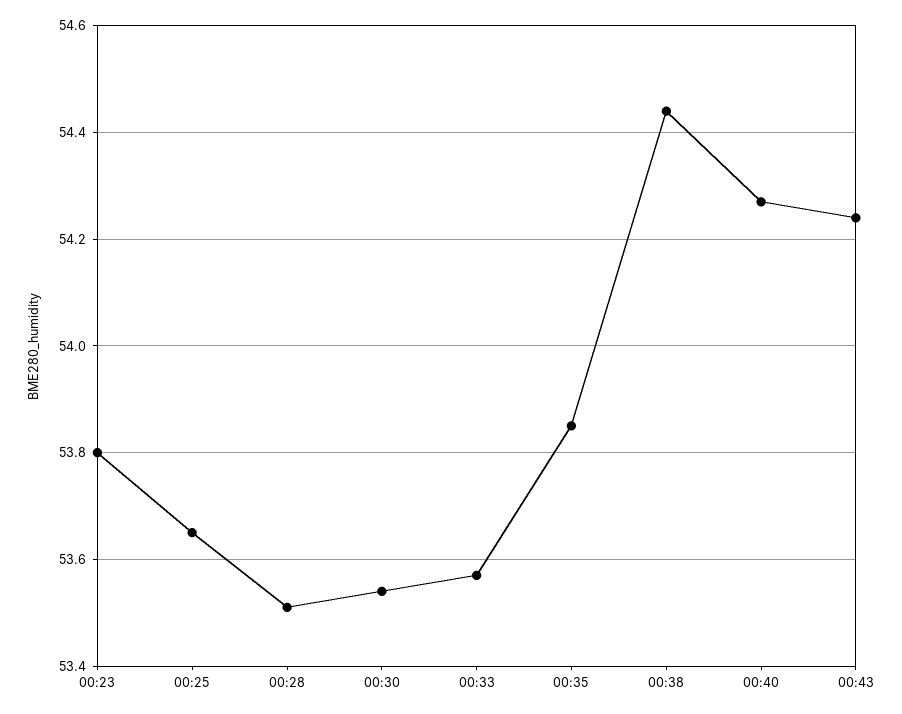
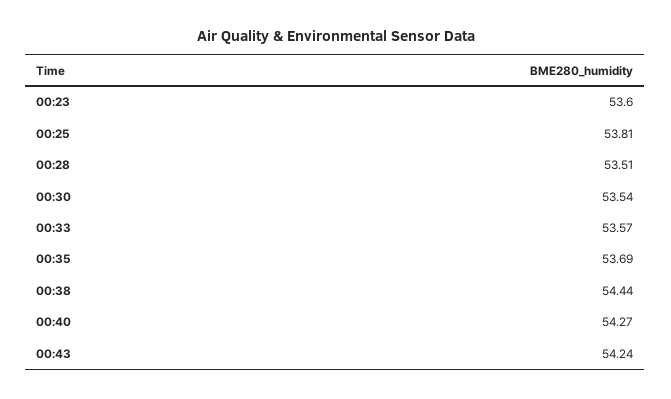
00:23: 53.8 -> 53.6
00:25: 53.65 -> 53.81
00:35: 53.85 -> 53.69

